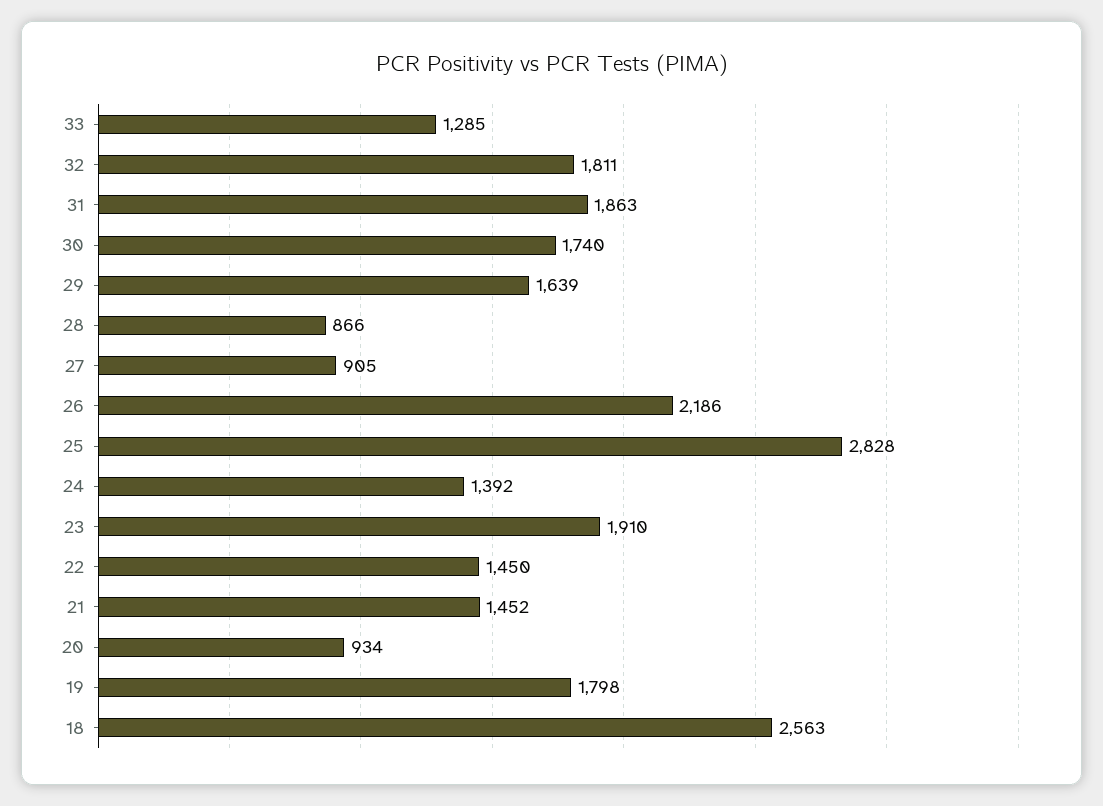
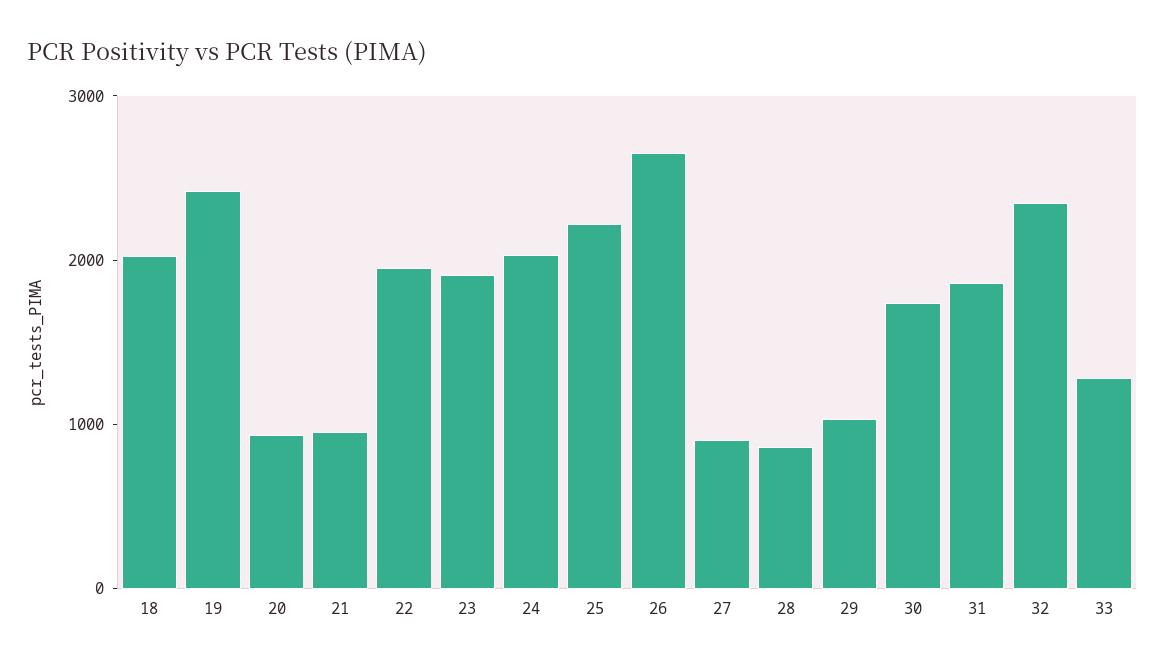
32: 1811 -> 2400
29: 1639 -> 1000
26: 2186 -> 2600
25: 2828 -> 2200
24: 1392 -> 2000
22: 1450 -> 2000
21: 1452 -> 1000
19: 1798 -> 2400
18: 2563 -> 2000

